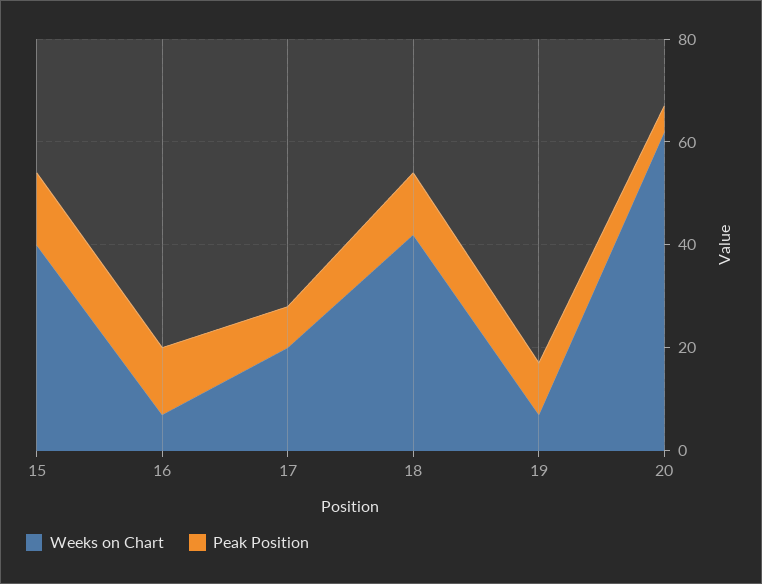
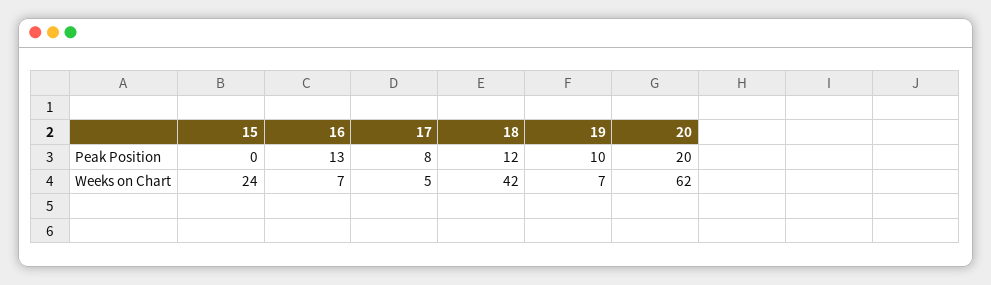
Weeks on Chart, 15: 40 -> 24
Peak Position, 15: 15 -> 0
Weeks on Chart, 17: 20 -> 5
Peak Position, 20: 5 -> 20

